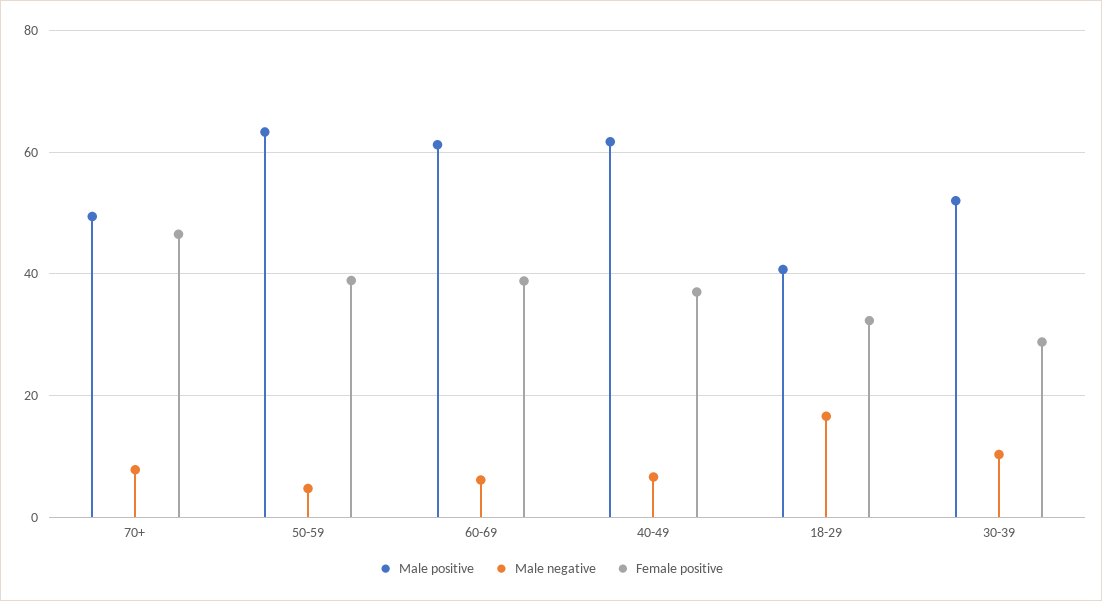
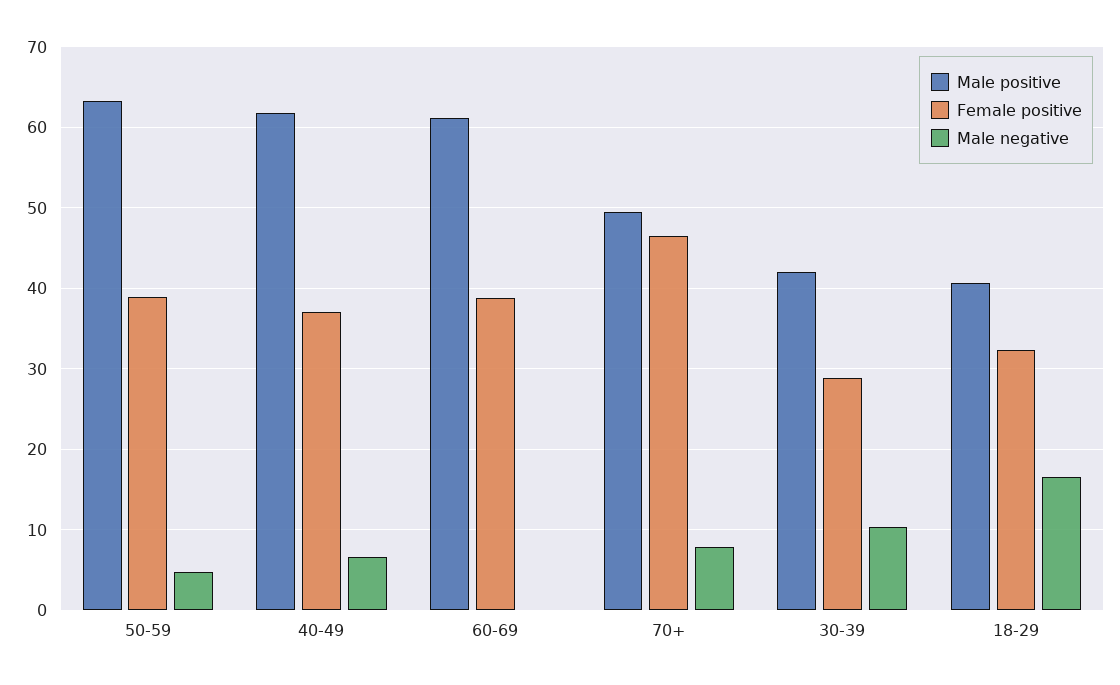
Male negative, 60-69: 6 -> 0
Male positive, 30-39: 52 -> 42

